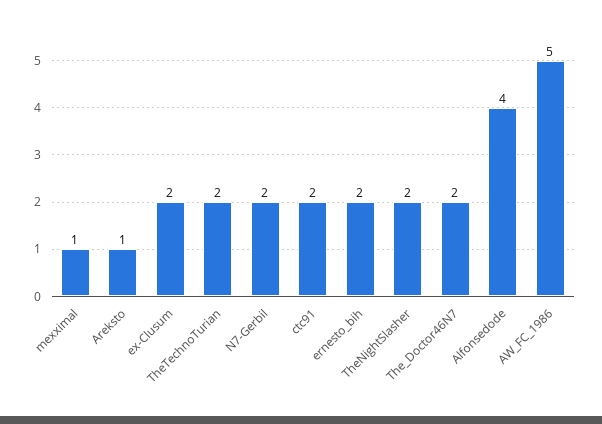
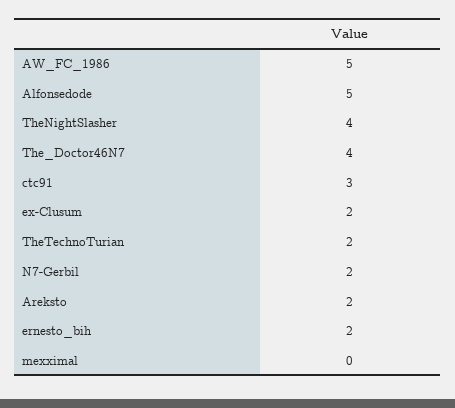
mexximal: 1 -> 0
Areksto: 1 -> 2
ctc91: 2 -> 3
TheNightSlasher: 2 -> 4
The_Doctor46N7: 2 -> 4
Alfonsedode: 4 -> 5

